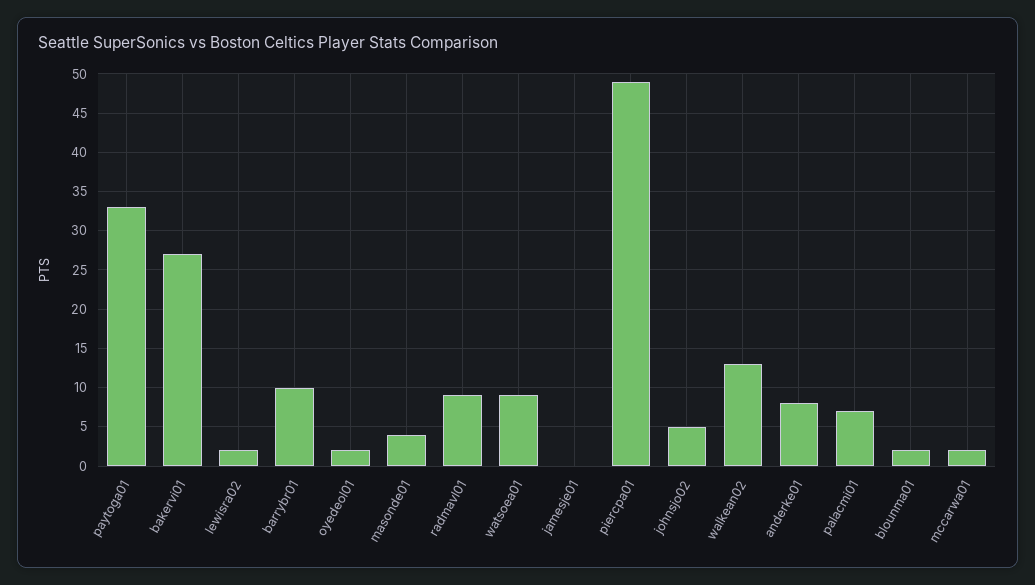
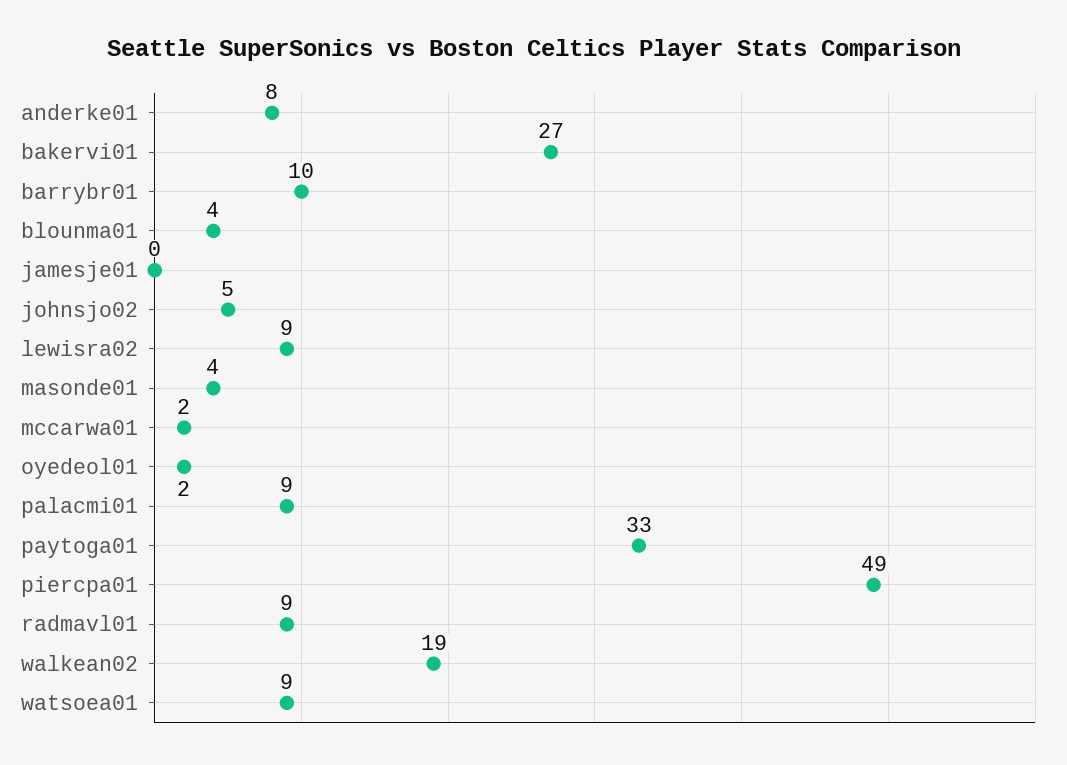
lewisra02: 2 -> 9
walkean02: 13 -> 19
palacmi01: 7 -> 9
blounma01: 2 -> 4

